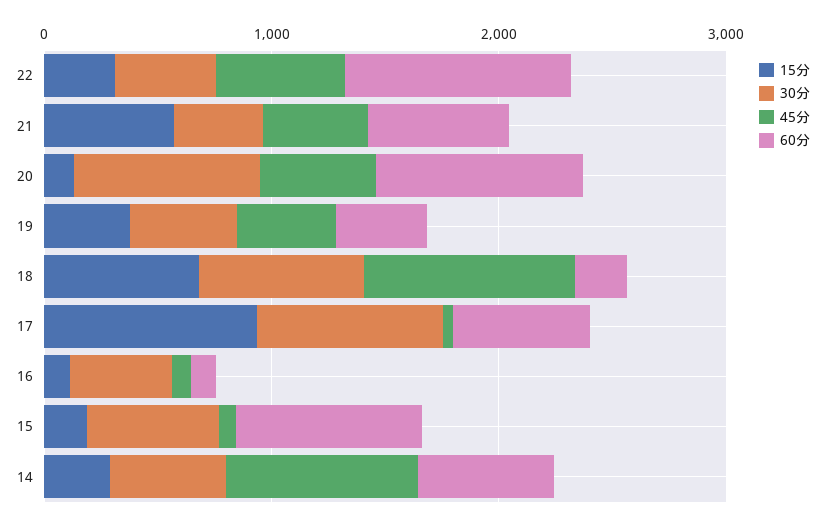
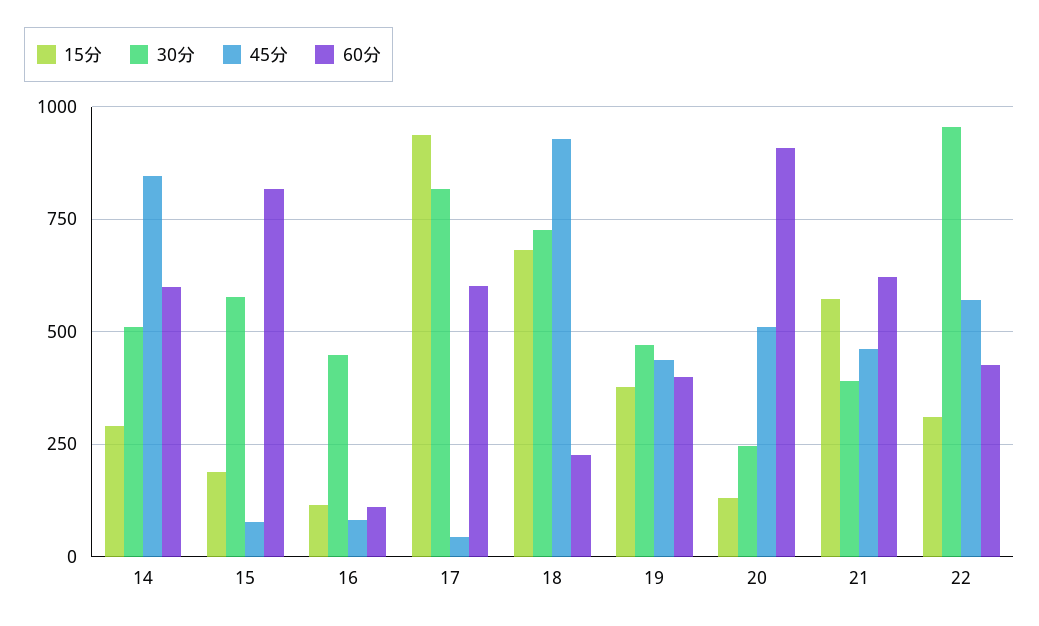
30分, 22: 400 -> 950
60分, 22: 1000 -> 425
30分, 20: 800 -> 250

